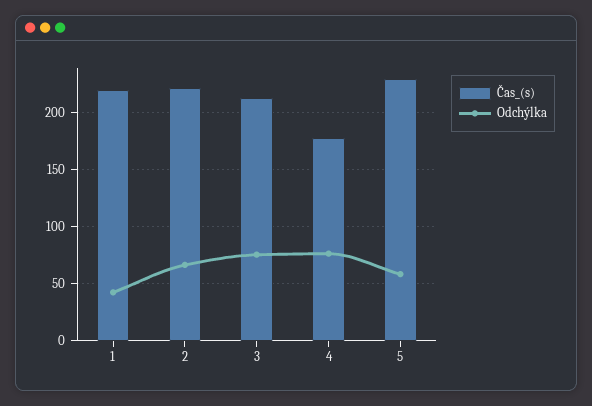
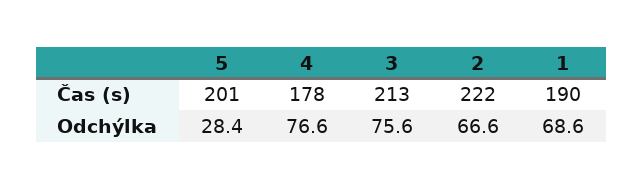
Čas_(s), 1: 220 -> 190
Odchýlka, 1: 40 -> 68.6
Čas_(s), 5: 230 -> 201
Odchýlka, 5: 60 -> 28.4

